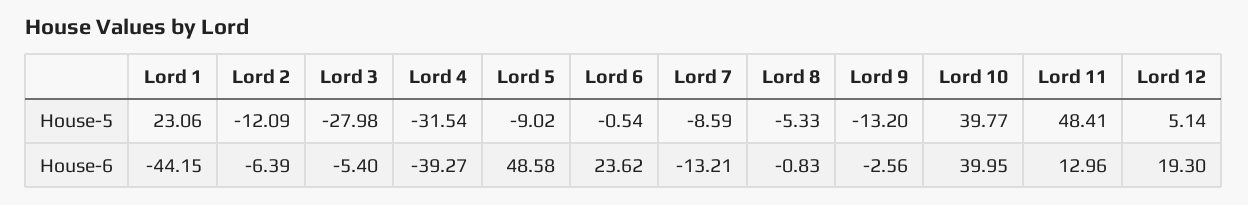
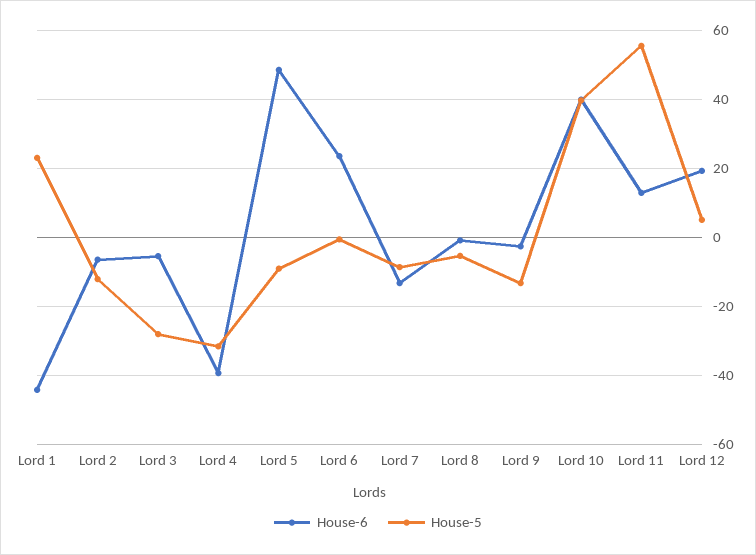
House-5, Lord 11: 48.41 -> 56

